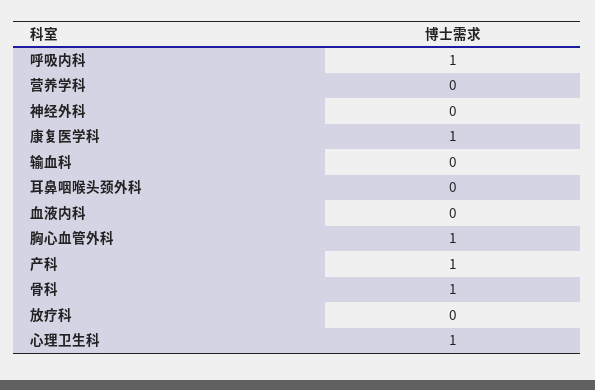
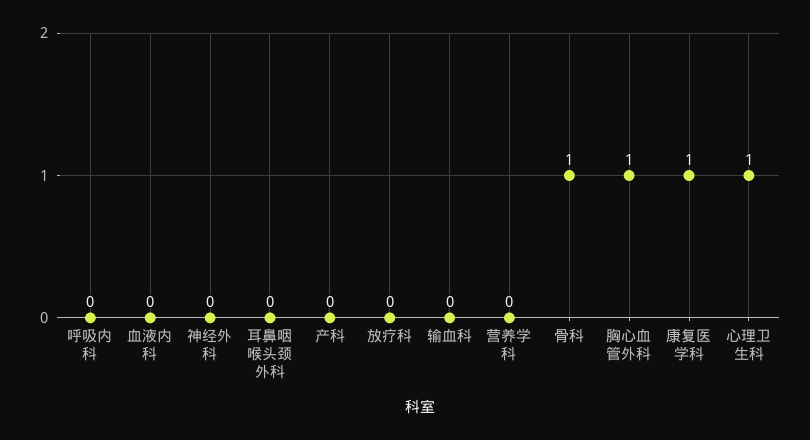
呼吸内科: 1 -> 0
产科: 1 -> 0

